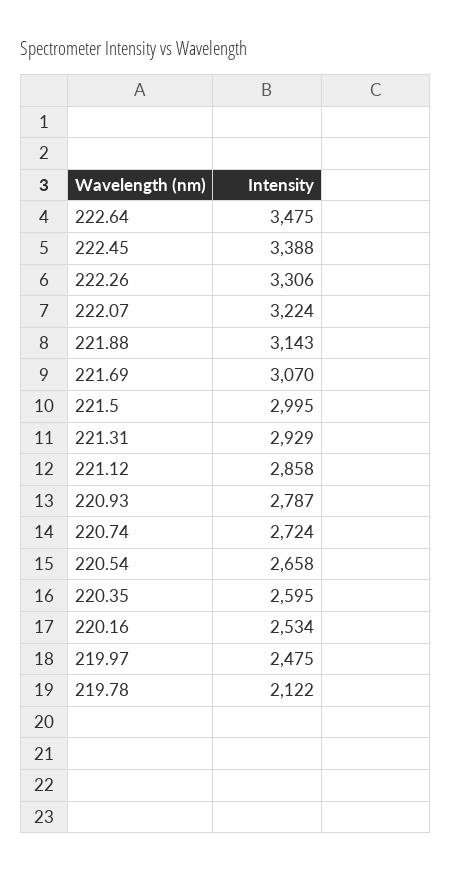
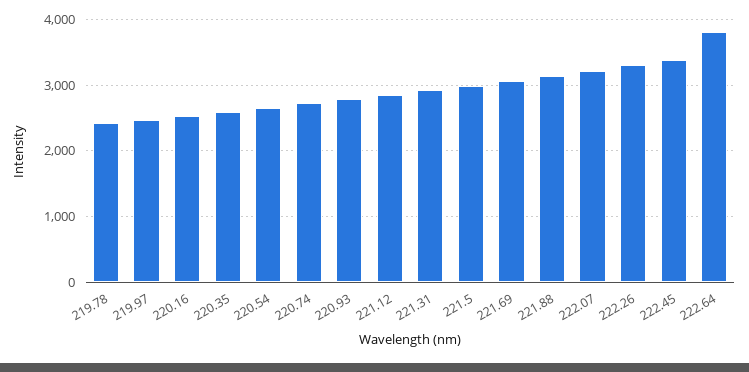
222.64: 3475 -> 3800
219.78: 2122 -> 2400

